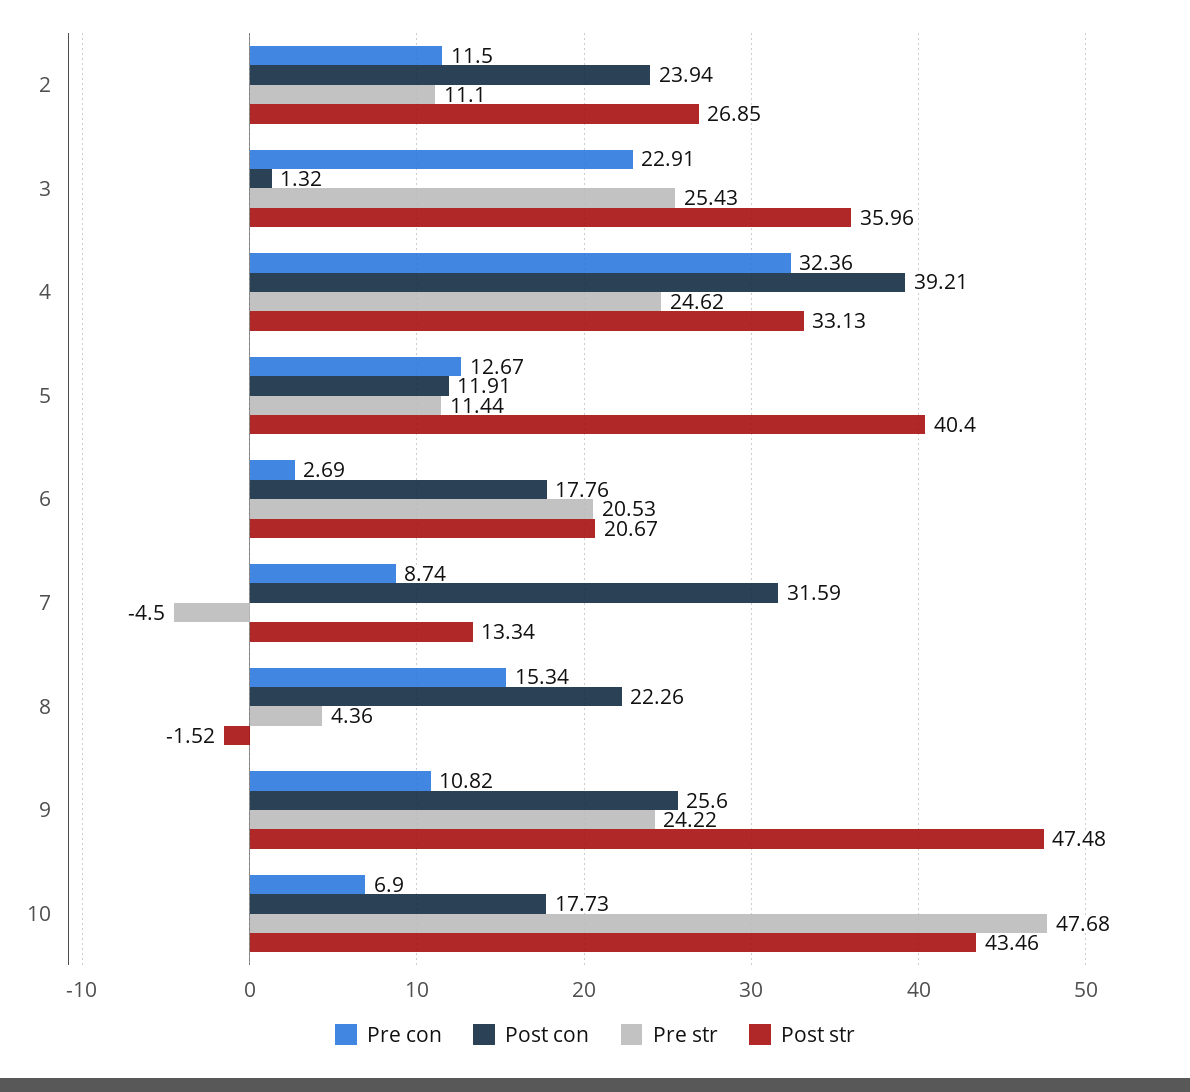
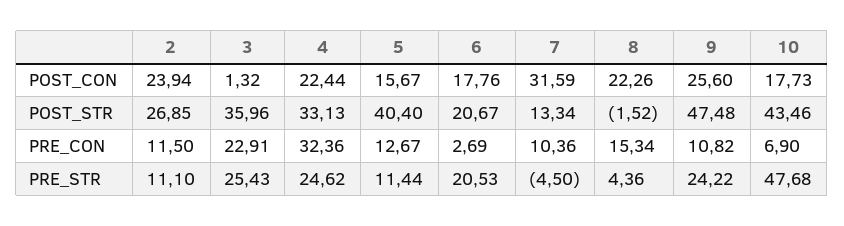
Post con, 4: 39.21 -> 22.44
Post con, 5: 11.91 -> 15.67
Pre con, 7: 8.74 -> 10.36

